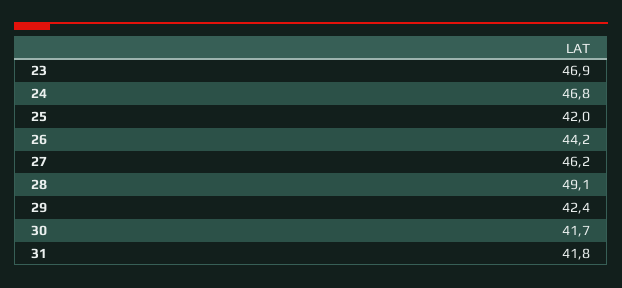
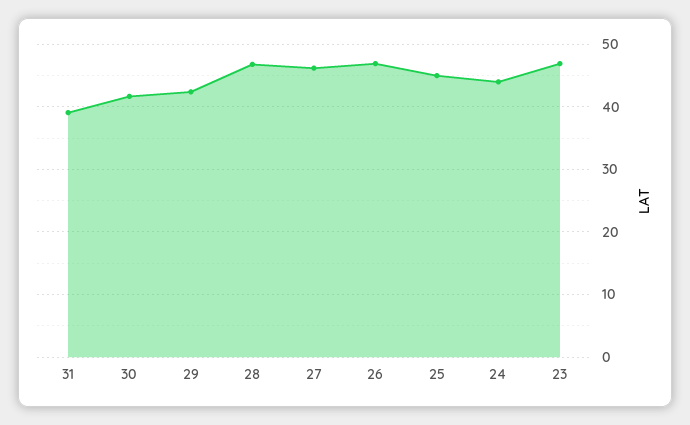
24: 46.8 -> 44
25: 42 -> 45
26: 44.2 -> 47
28: 49.1 -> 47
31: 41.8 -> 39

